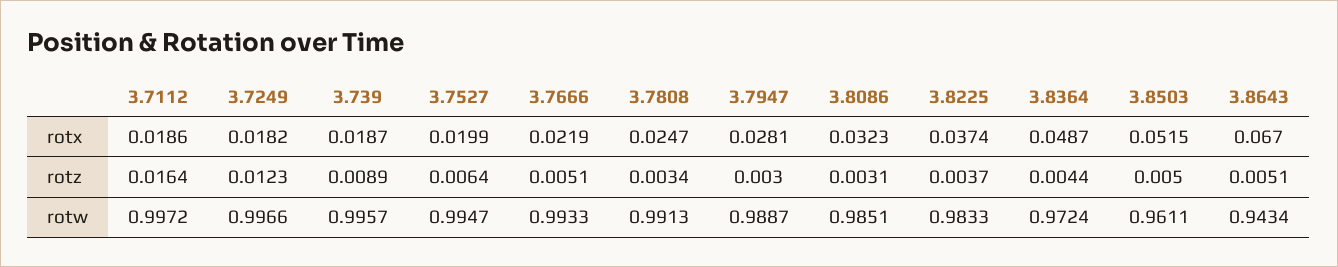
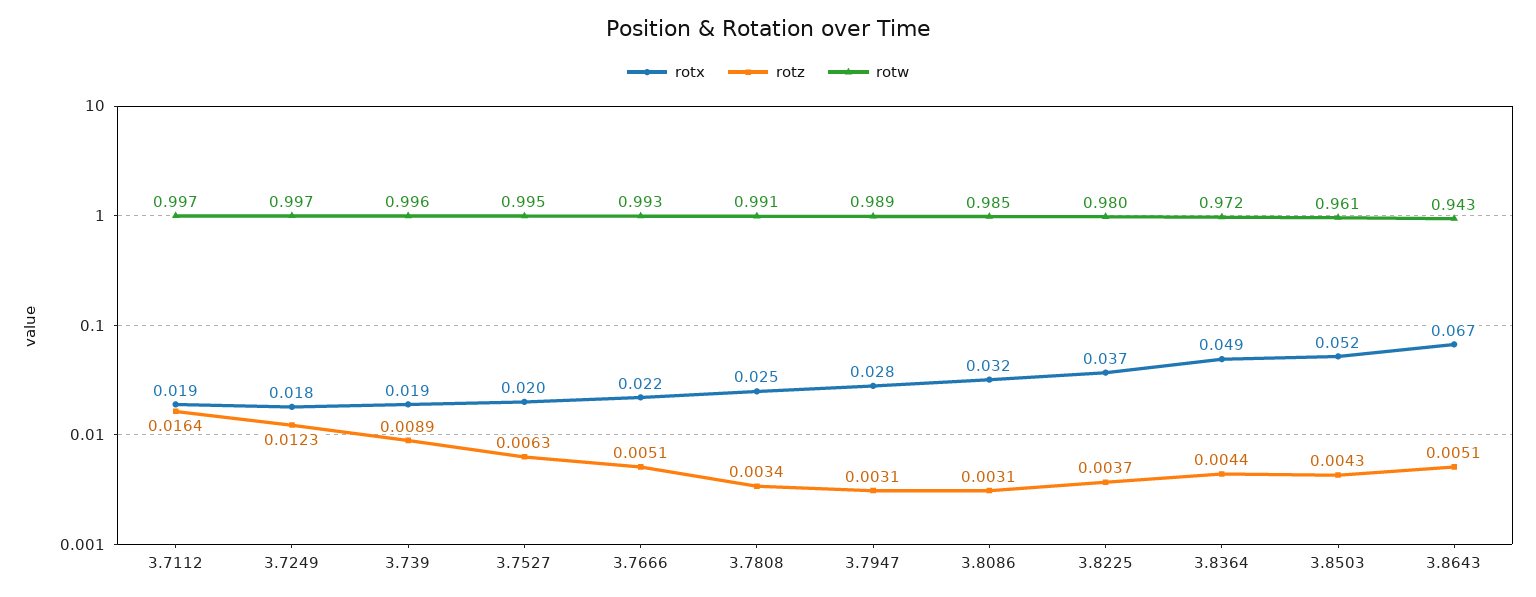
rotz, 3.7527: 0.0064 -> 0.0063
rotz, 3.7947: 0.003 -> 0.0031
rotz, 3.8503: 0.005 -> 0.0043
rotw, 3.8225: 0.9833 -> 0.98

